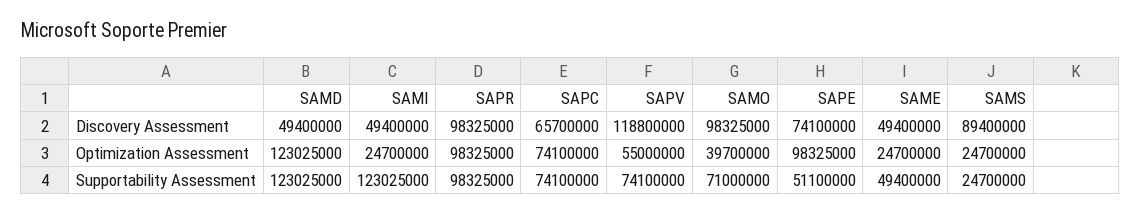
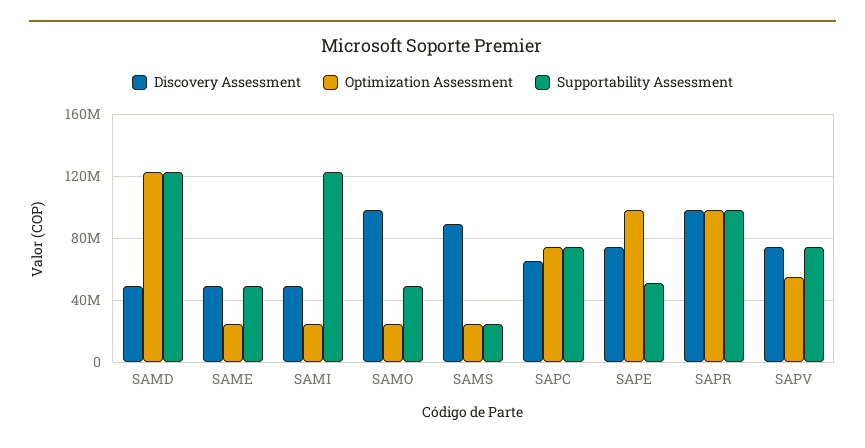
Discovery Assessment, SAPV: 118800000 -> 75000000
Optimization Assessment, SAMO: 39700000 -> 25000000
Supportability Assessment, SAMO: 71000000 -> 50000000

